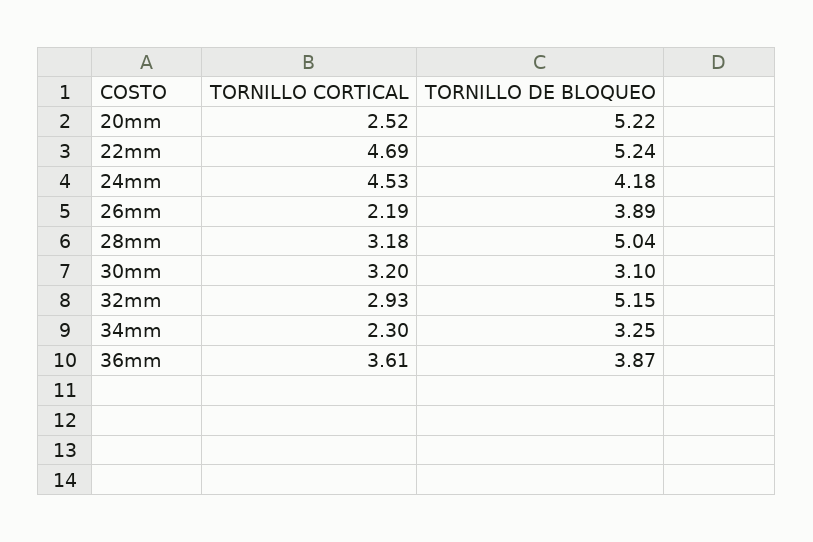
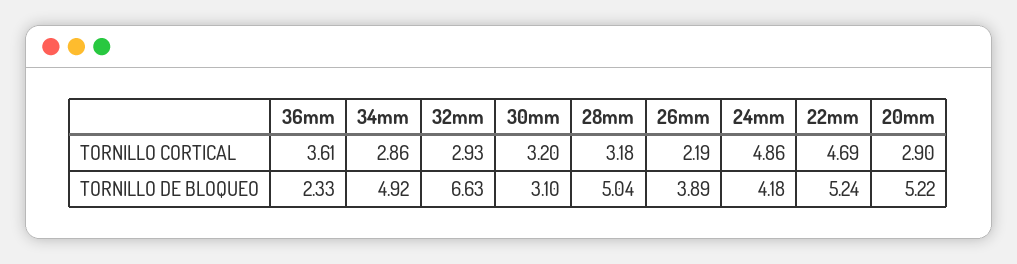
TORNILLO CORTICAL, 20mm: 2.52 -> 2.9
TORNILLO CORTICAL, 24mm: 4.53 -> 4.86
TORNILLO DE BLOQUEO, 32mm: 5.15 -> 6.63
TORNILLO CORTICAL, 34mm: 2.3 -> 2.86
TORNILLO DE BLOQUEO, 34mm: 3.25 -> 4.92
TORNILLO DE BLOQUEO, 36mm: 3.87 -> 2.33

